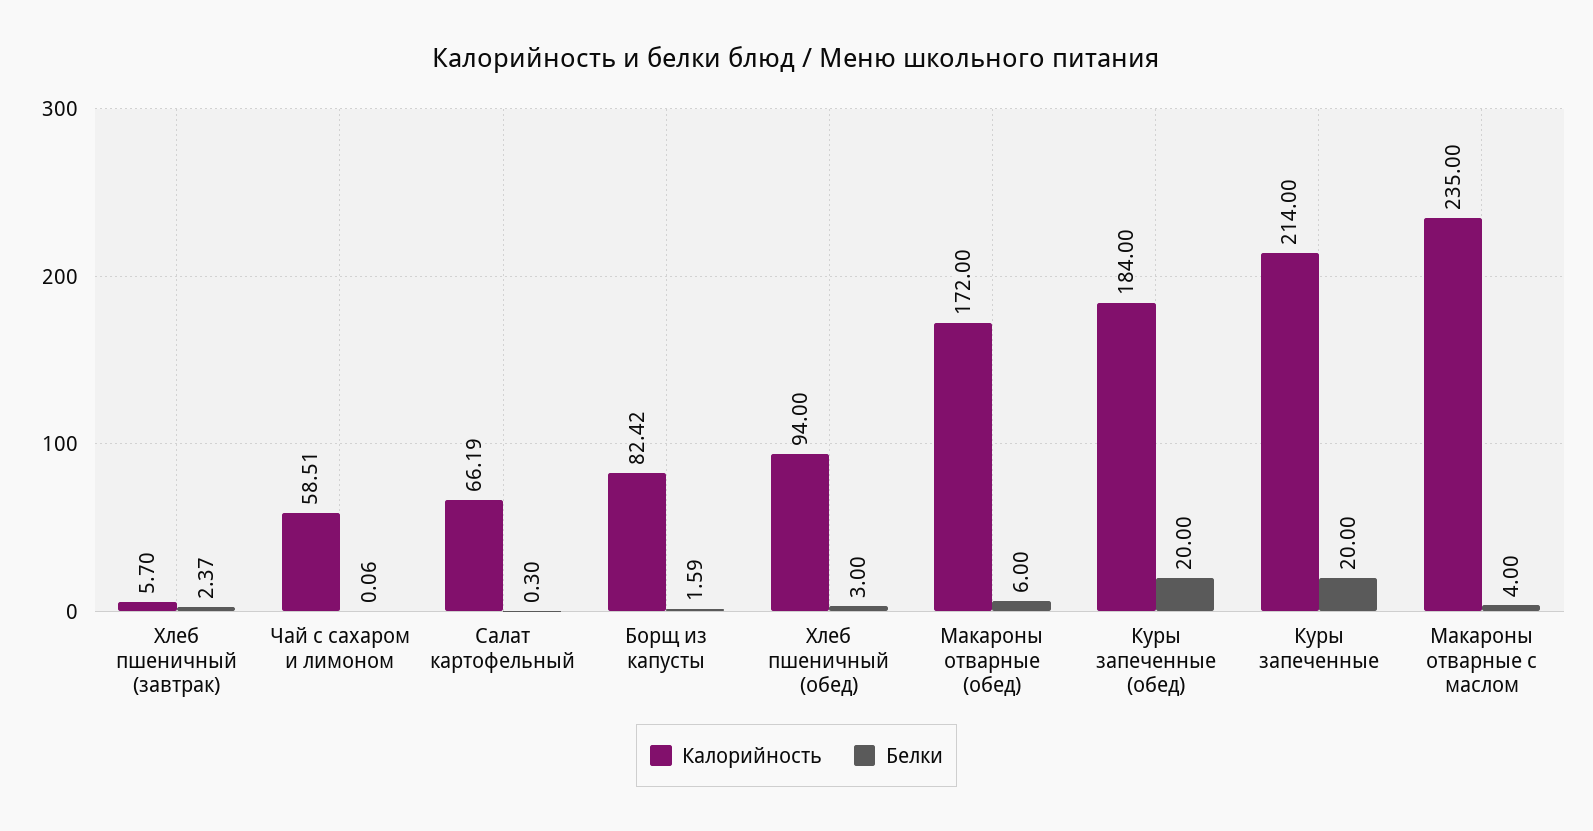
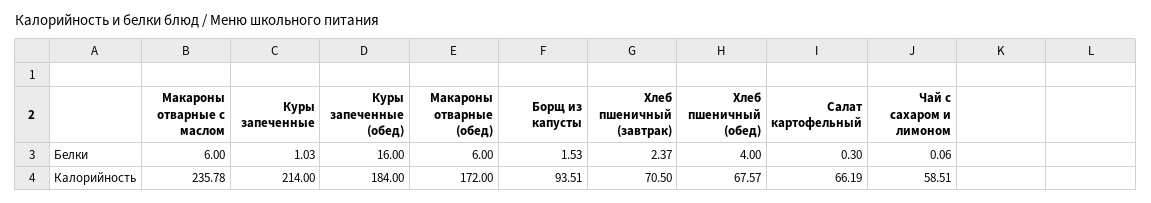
Калорийность, Хлеб пшеничный (завтрак): 5.7 -> 70.5
Калорийность, Борщ из капусты: 82.42 -> 93.51
Белки, Борщ из капусты: 1.59 -> 1.53
Калорийность, Хлеб пшеничный (обед): 94 -> 67.57
Белки, Хлеб пшеничный (обед): 3 -> 4
Белки, Куры запеченные (обед): 20 -> 16
Белки, Куры запеченные: 20 -> 1.03
Калорийность, Макароны отварные с маслом: 235 -> 235.78
Белки, Макароны отварные с маслом: 4 -> 6

